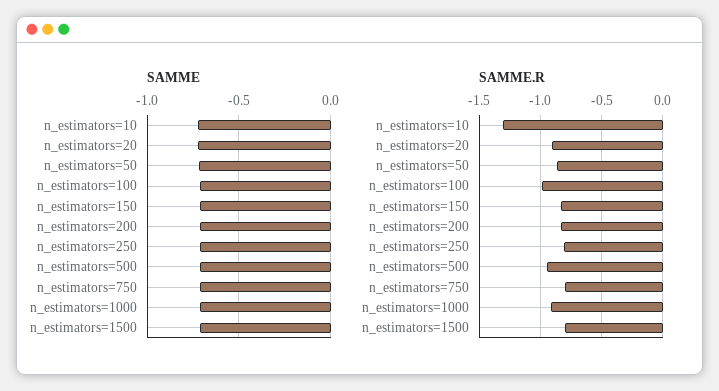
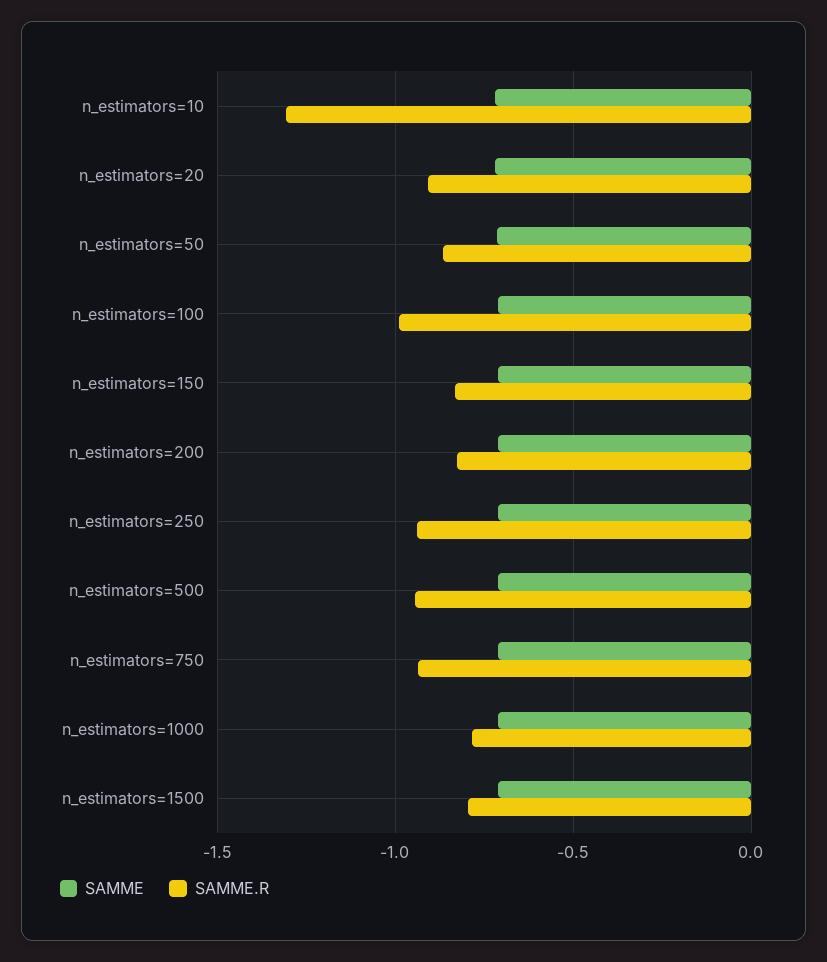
SAMME.R, n_estimators=250: -0.8 -> -0.95
SAMME.R, n_estimators=750: -0.8 -> -0.95
SAMME.R, n_estimators=1000: -0.9 -> -0.8

